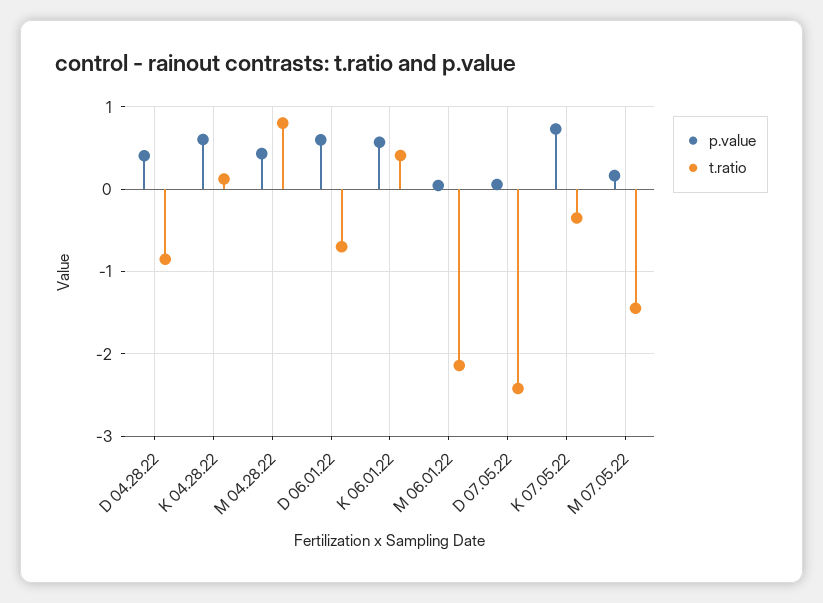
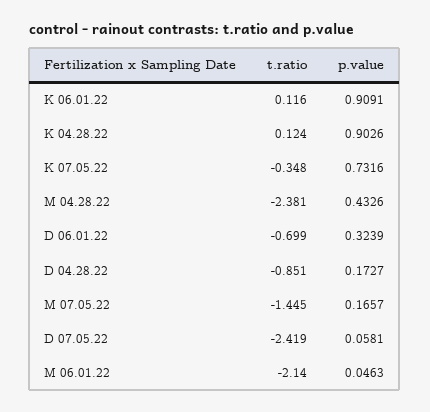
p.value, D 04.28.22: 0.4 -> 0.1727
p.value, K 04.28.22: 0.6 -> 0.9026
t.ratio, M 04.28.22: 0.8 -> -2.381
p.value, D 06.01.22: 0.6 -> 0.3239
p.value, K 06.01.22: 0.6 -> 0.9091
t.ratio, K 06.01.22: 0.4 -> 0.116

